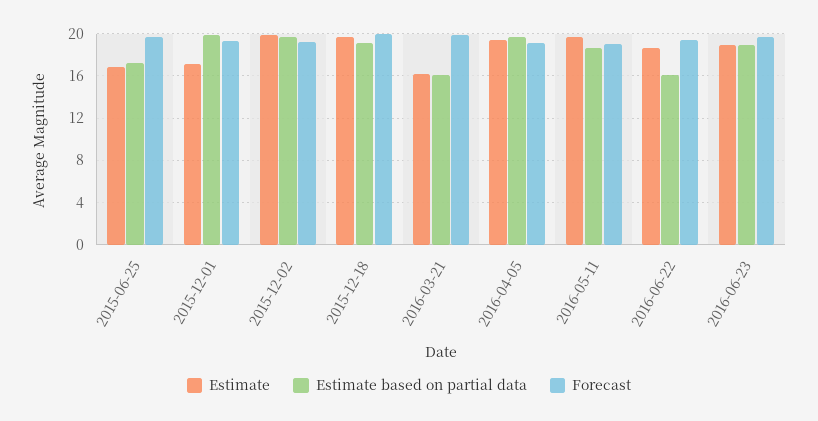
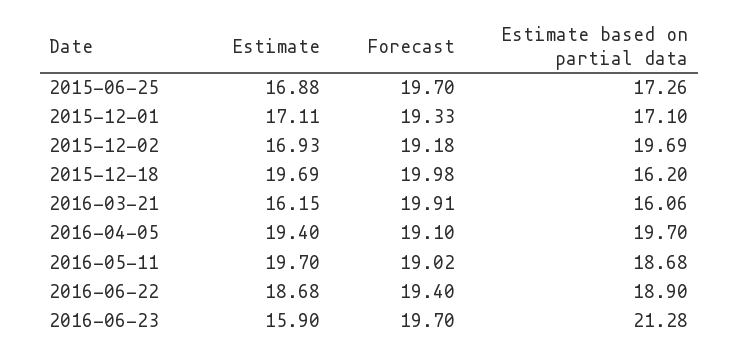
Estimate based on partial data, 2015-12-01: 20 -> 17.1
Estimate, 2015-12-02: 20 -> 16.93
Estimate based on partial data, 2015-12-18: 19 -> 16.2
Estimate based on partial data, 2016-06-22: 16 -> 18.9
Estimate, 2016-06-23: 19 -> 15.9
Estimate based on partial data, 2016-06-23: 19 -> 21.28

